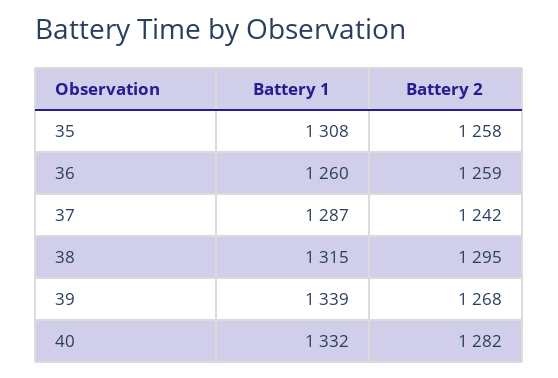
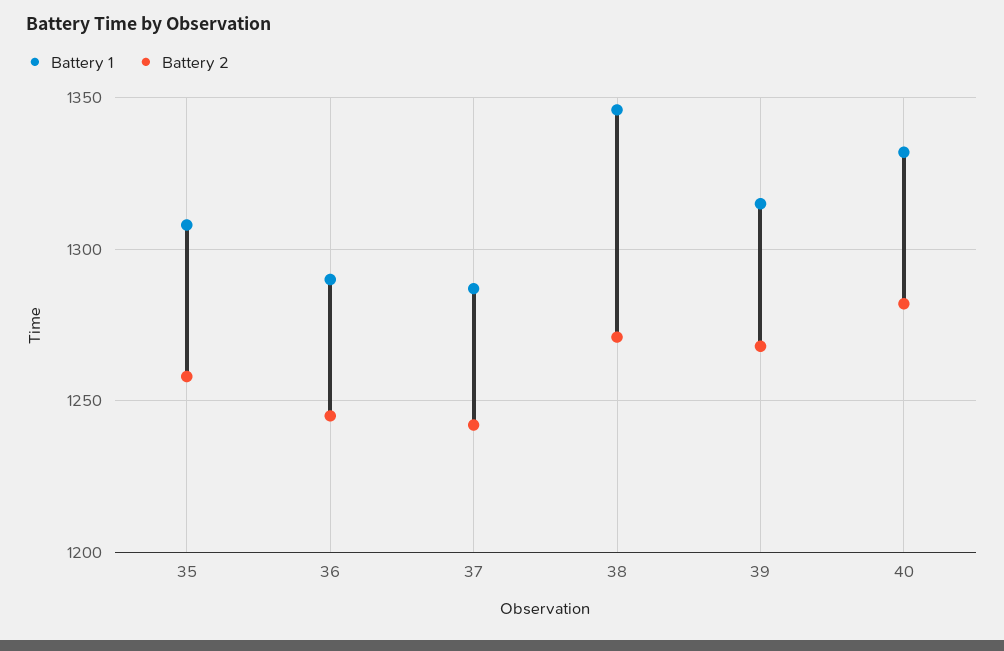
Battery 1, 36: 1260 -> 1290
Battery 2, 36: 1259 -> 1245
Battery 1, 38: 1315 -> 1345
Battery 2, 38: 1295 -> 1270
Battery 1, 39: 1339 -> 1315

